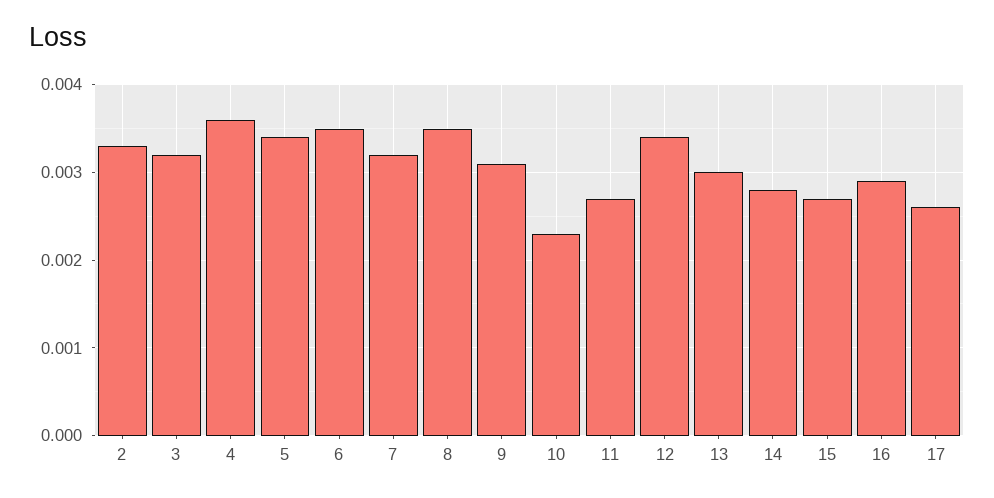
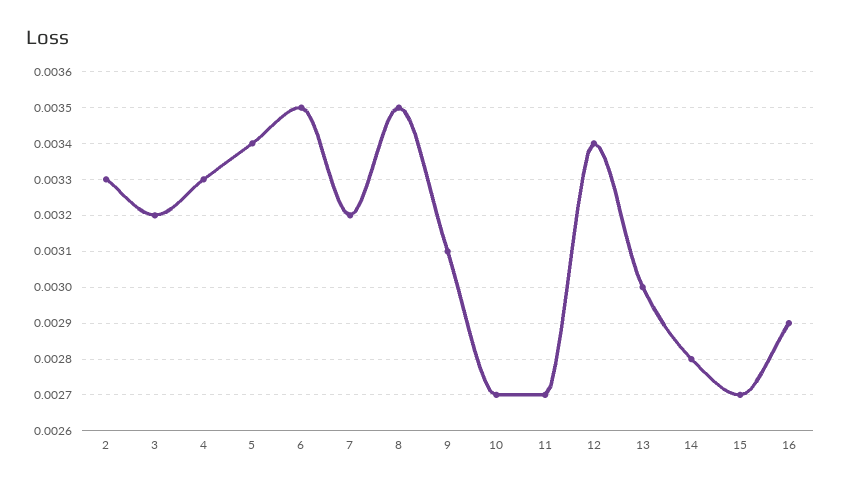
4: 0.0036 -> 0.0033
10: 0.0023 -> 0.0027
17: 0.0026 -> none

